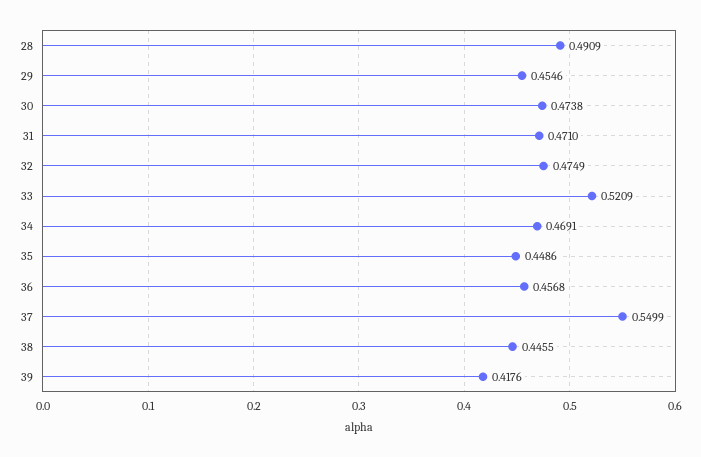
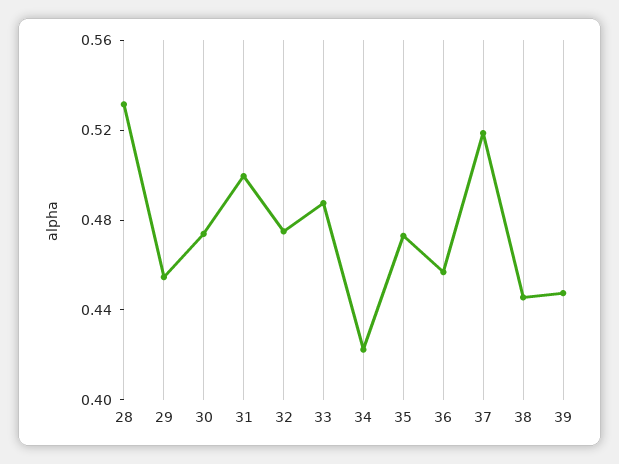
28: 0.4909 -> 0.53
31: 0.471 -> 0.5
33: 0.5209 -> 0.49
34: 0.4691 -> 0.42
35: 0.4486 -> 0.47
37: 0.5499 -> 0.52
39: 0.4176 -> 0.45

